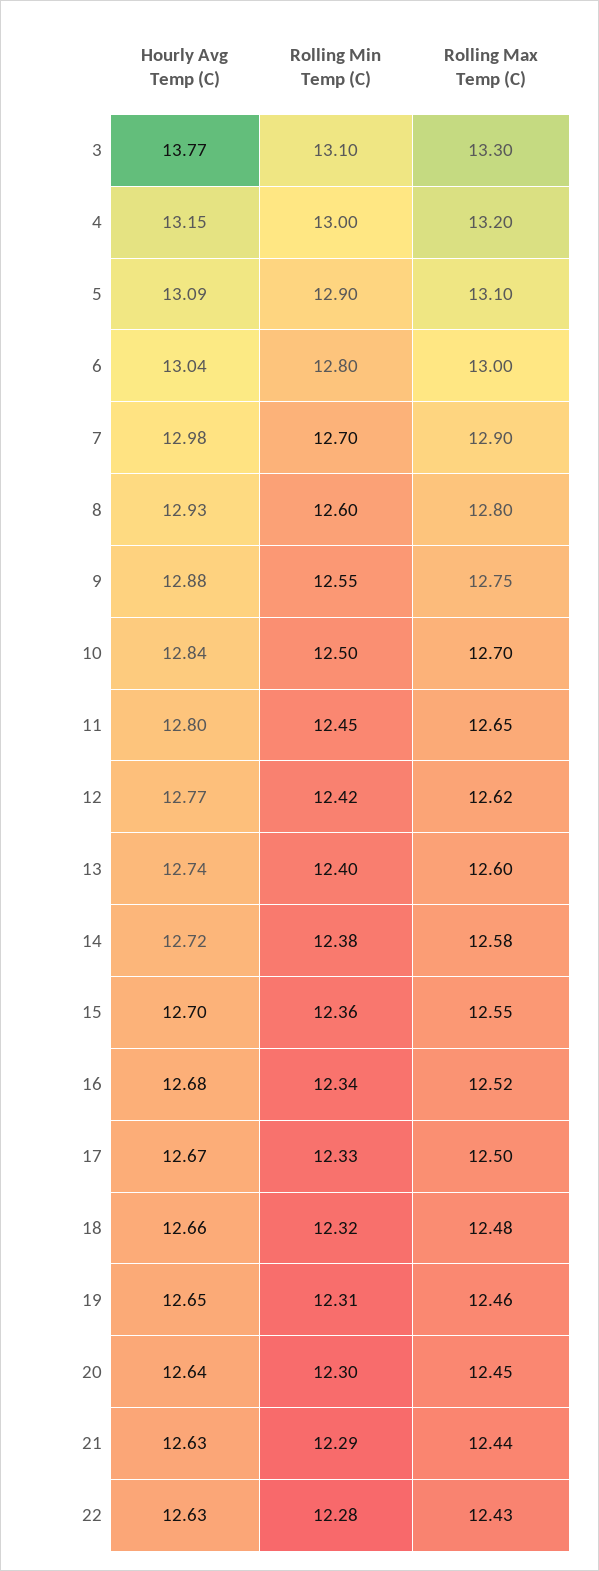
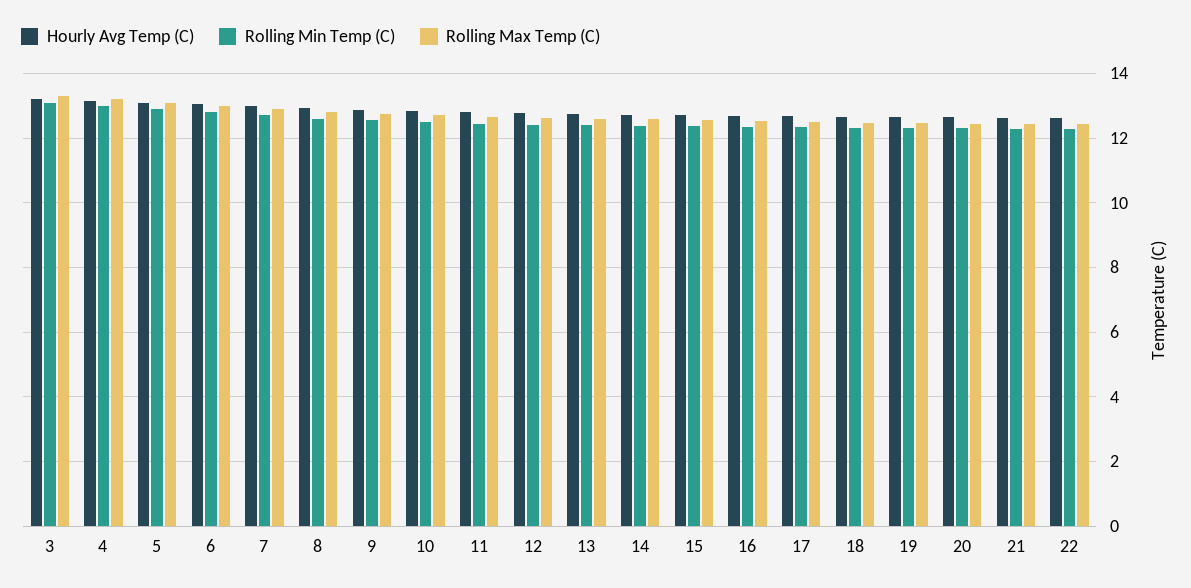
Hourly Avg Temp (C), 3: 13.77 -> 13.2

